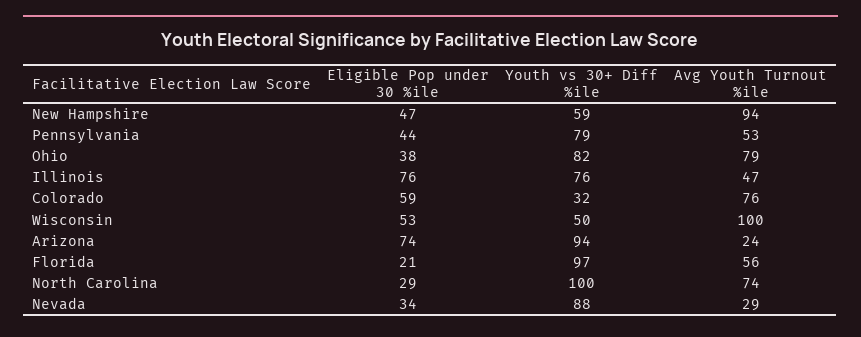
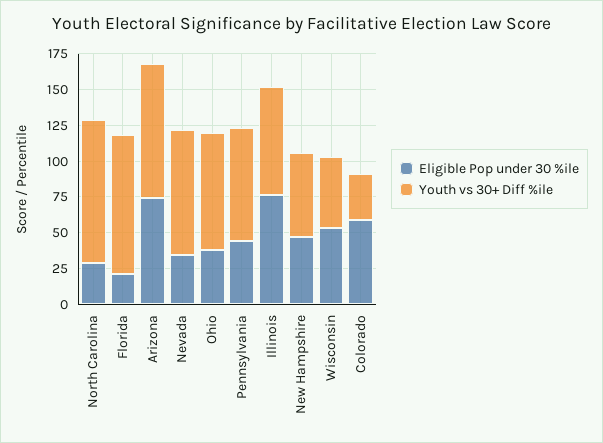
Avg Youth Turnout %ile, New Hampshire: 94 -> none
Avg Youth Turnout %ile, Pennsylvania: 53 -> none
Avg Youth Turnout %ile, Ohio: 79 -> none
Avg Youth Turnout %ile, Illinois: 47 -> none
Avg Youth Turnout %ile, Colorado: 76 -> none
Avg Youth Turnout %ile, Wisconsin: 100 -> none
Avg Youth Turnout %ile, Arizona: 24 -> none
Avg Youth Turnout %ile, Florida: 56 -> none
Avg Youth Turnout %ile, North Carolina: 74 -> none
Avg Youth Turnout %ile, Nevada: 29 -> none

